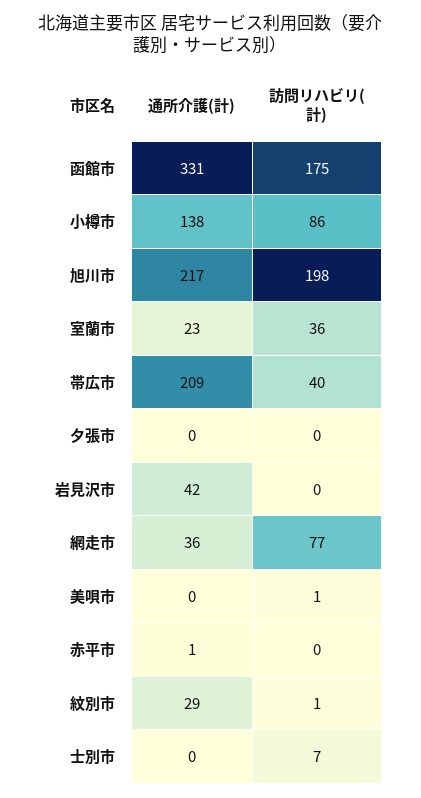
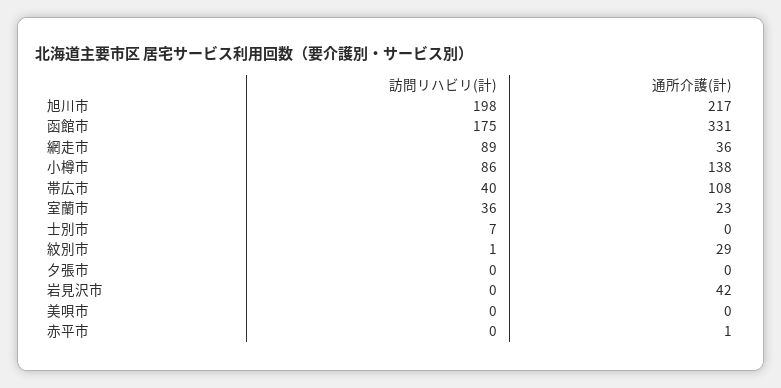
通所介護(計), 帯広市: 209 -> 108
訪問リハビリ(計), 網走市: 77 -> 89
訪問リハビリ(計), 美唄市: 1 -> 0

